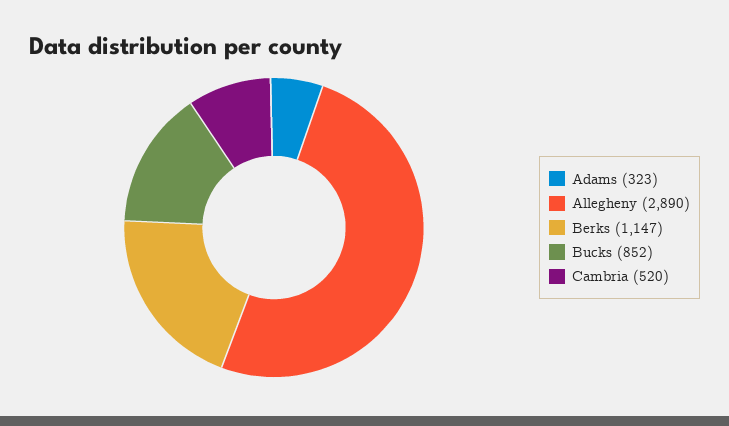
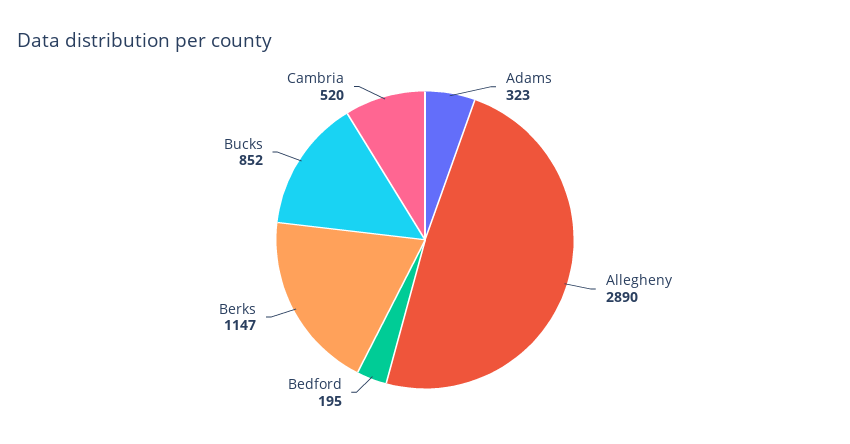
Bedford: none -> 195

